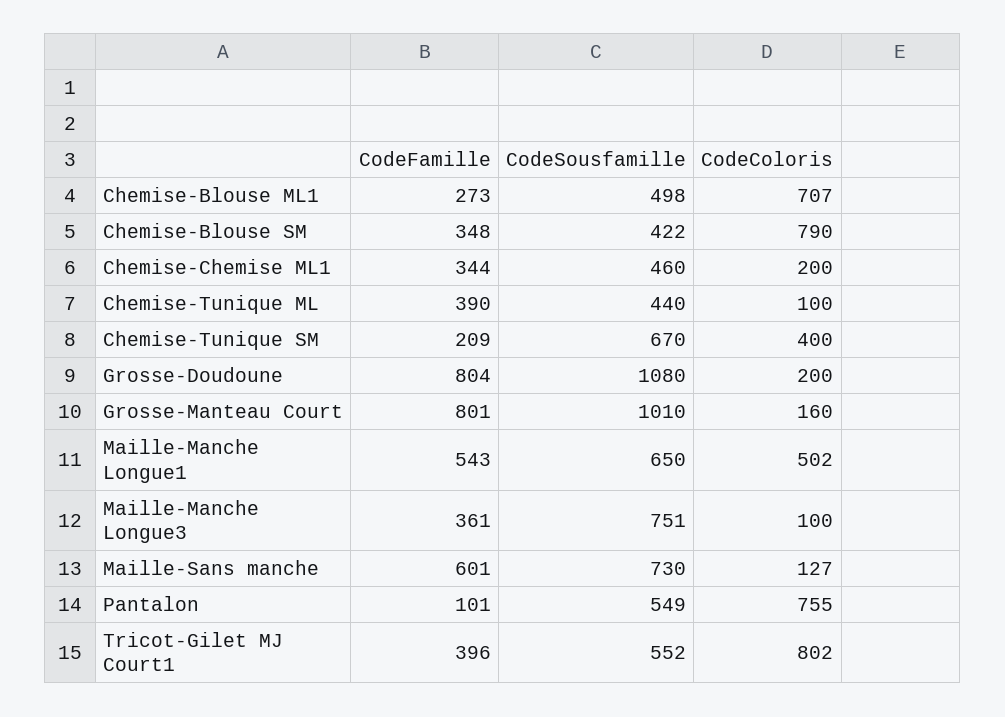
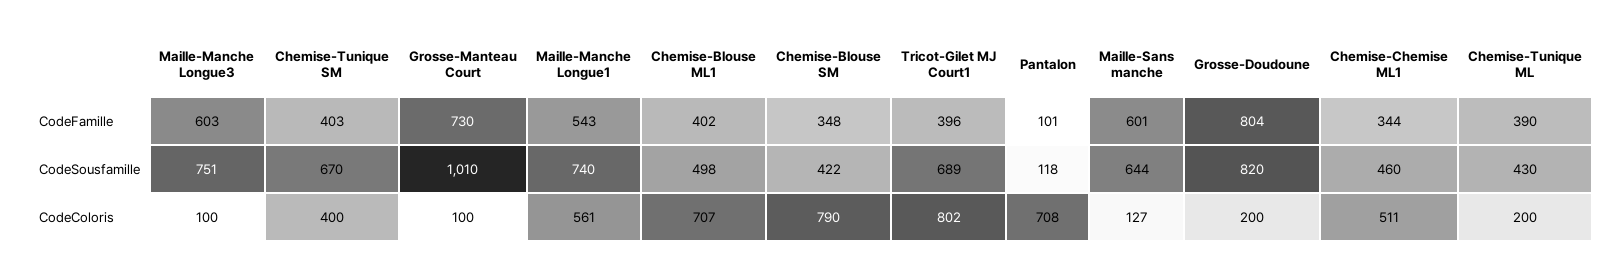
CodeFamille, Chemise-Blouse ML1: 273 -> 402
CodeColoris, Chemise-Chemise ML1: 200 -> 511
CodeSousfamille, Chemise-Tunique ML: 440 -> 430
CodeColoris, Chemise-Tunique ML: 100 -> 200
CodeFamille, Chemise-Tunique SM: 209 -> 403
CodeSousfamille, Grosse-Doudoune: 1080 -> 820
CodeFamille, Grosse-Manteau Court: 801 -> 730
CodeColoris, Grosse-Manteau Court: 160 -> 100
CodeSousfamille, Maille-Manche Longue1: 650 -> 740
CodeColoris, Maille-Manche Longue1: 502 -> 561
CodeFamille, Maille-Manche Longue3: 361 -> 603
CodeSousfamille, Maille-Sans manche: 730 -> 644
CodeSousfamille, Pantalon: 549 -> 118
CodeColoris, Pantalon: 755 -> 708
CodeSousfamille, Tricot-Gilet MJ Court1: 552 -> 689

